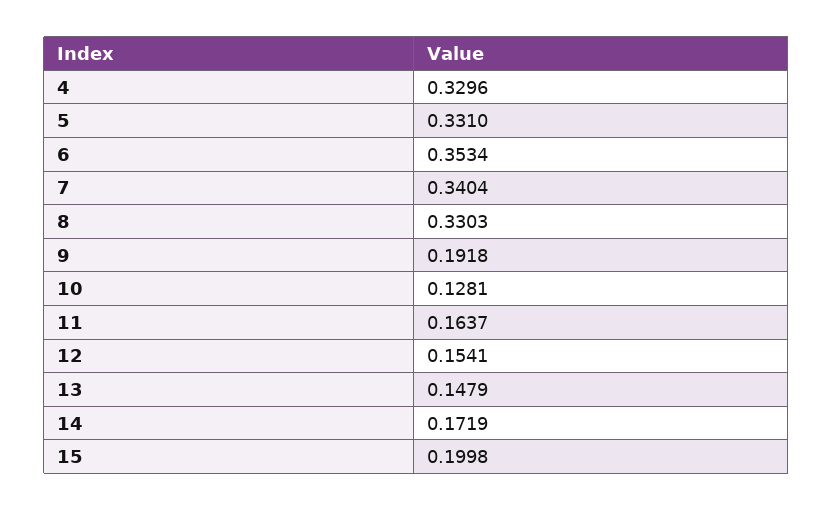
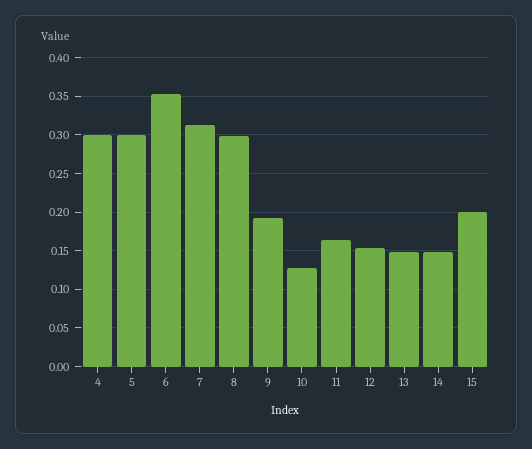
4: 0.3296 -> 0.3
5: 0.331 -> 0.3
7: 0.3404 -> 0.31
8: 0.3303 -> 0.3
14: 0.1719 -> 0.15

